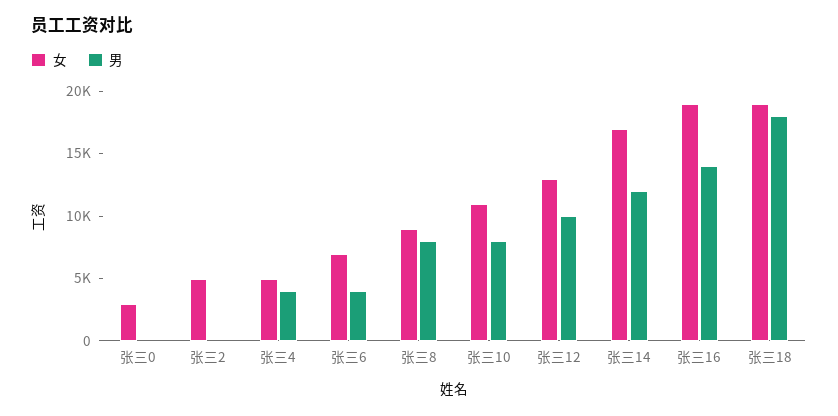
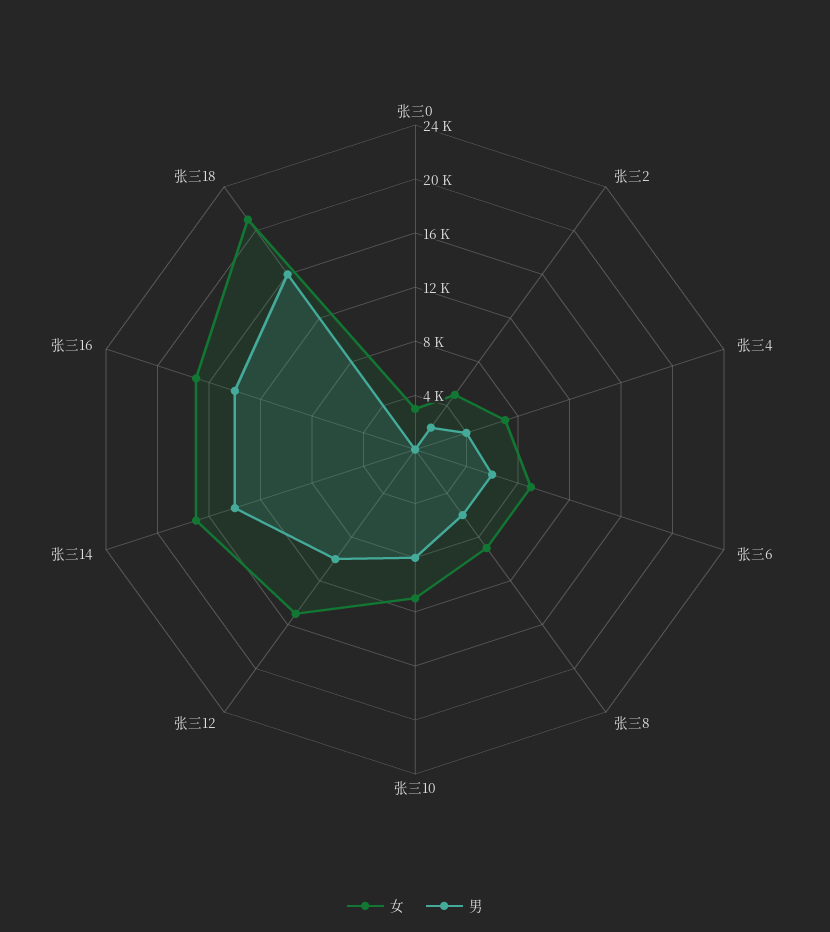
男, 张三2: 0 -> 2000
女, 张三4: 5000 -> 7000
女, 张三6: 7000 -> 9000
男, 张三6: 4000 -> 6000
男, 张三8: 8000 -> 6000
女, 张三12: 13000 -> 15000
男, 张三14: 12000 -> 14000
女, 张三16: 19000 -> 17000
女, 张三18: 19000 -> 21000
男, 张三18: 18000 -> 16000

